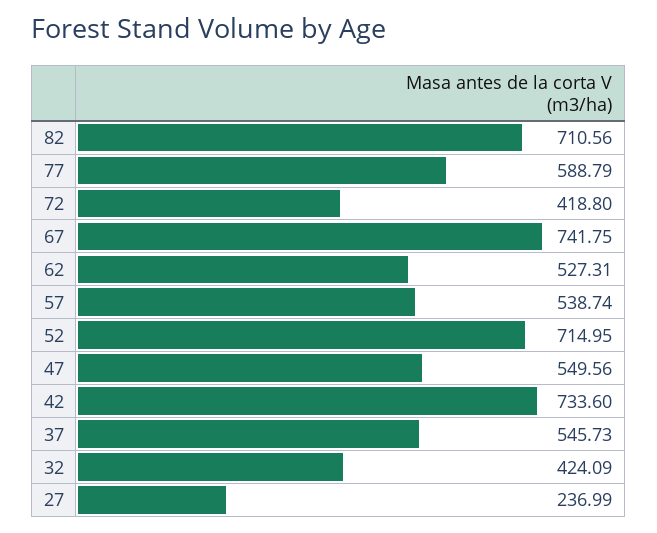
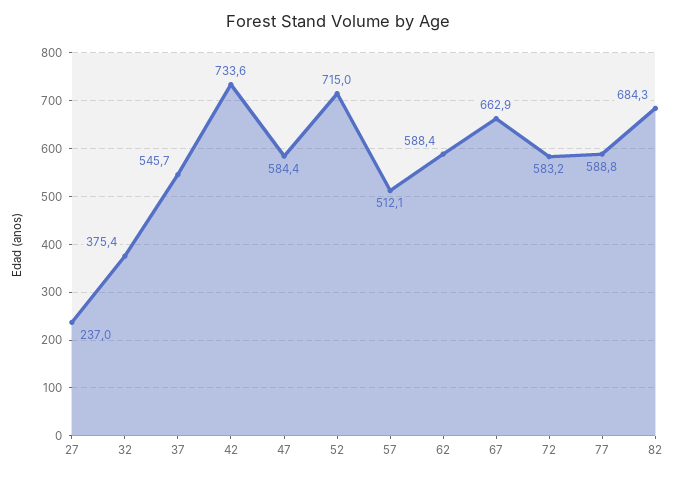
82: 710.56 -> 684.3
72: 418.8 -> 583.2
67: 741.75 -> 662.9
62: 527.31 -> 588.4
57: 538.74 -> 512.1
47: 549.56 -> 584.4
32: 424.09 -> 375.4

